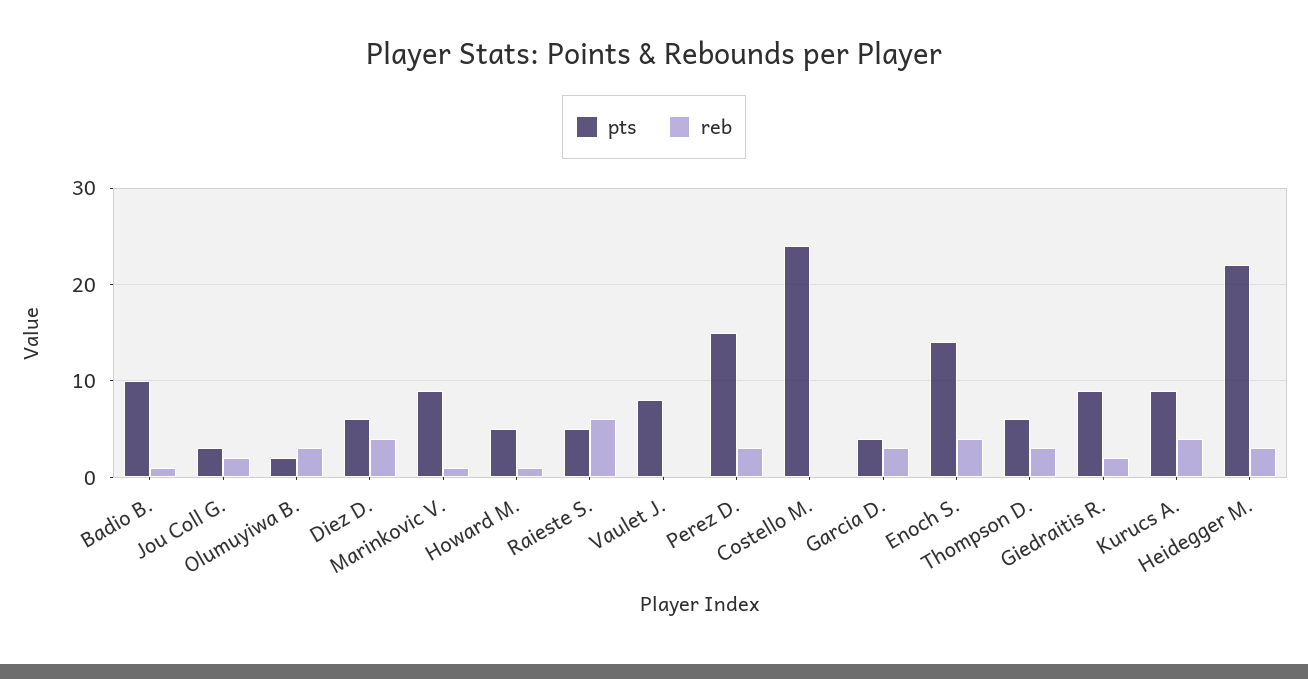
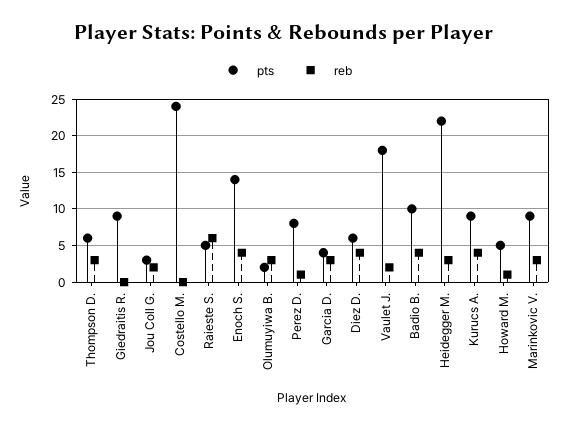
reb, Badio B.: 1 -> 4
reb, Marinkovic V.: 1 -> 3
pts, Vaulet J.: 8 -> 18
reb, Vaulet J.: 0 -> 2
pts, Perez D.: 15 -> 8
reb, Perez D.: 3 -> 1
reb, Giedraitis R.: 2 -> 0

